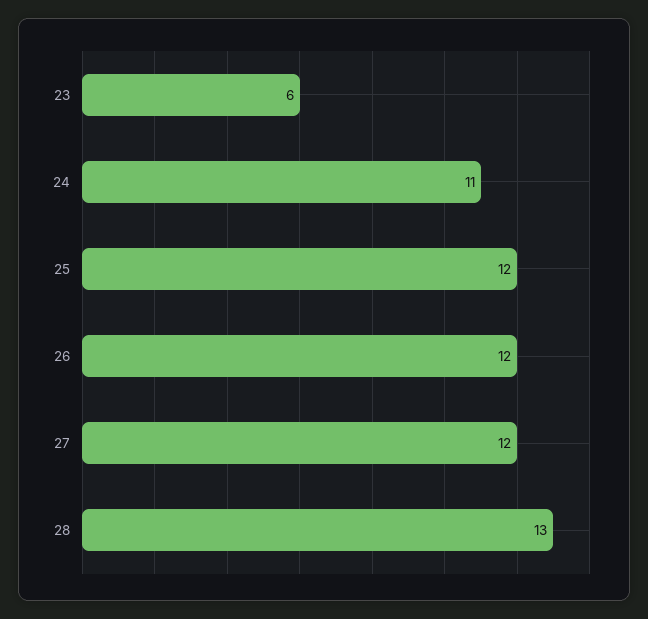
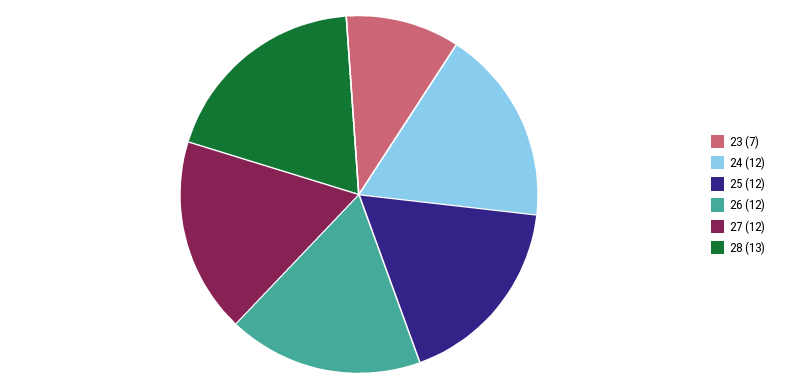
23: 6 -> 7
24: 11 -> 12

